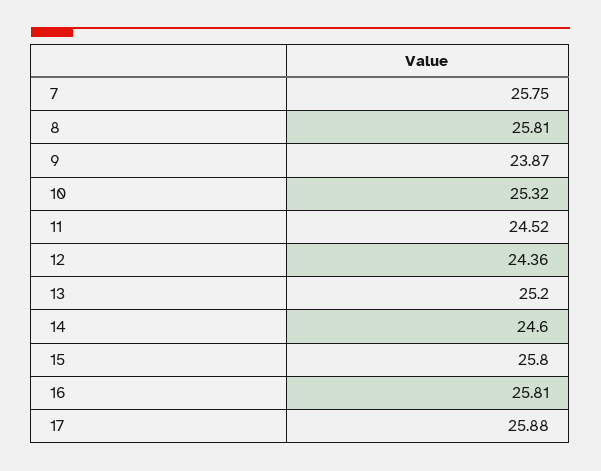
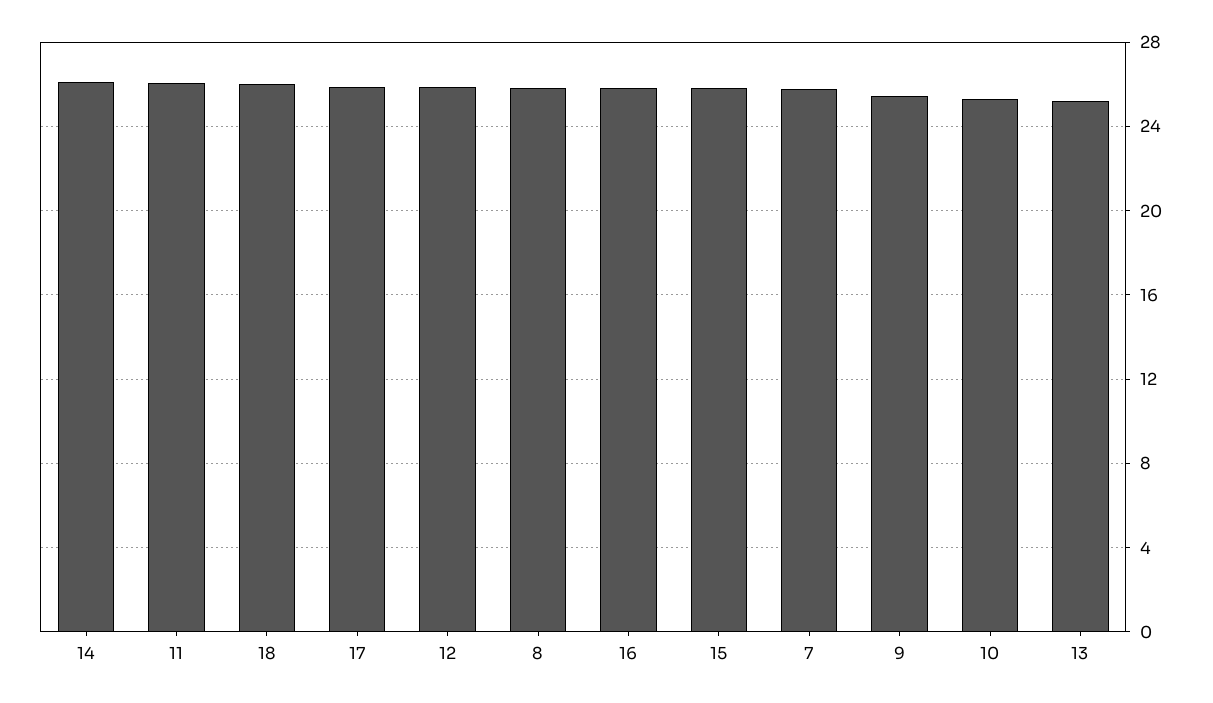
9: 23.87 -> 25.5
11: 24.52 -> 26
12: 24.36 -> 26
14: 24.6 -> 26
18: none -> 26

